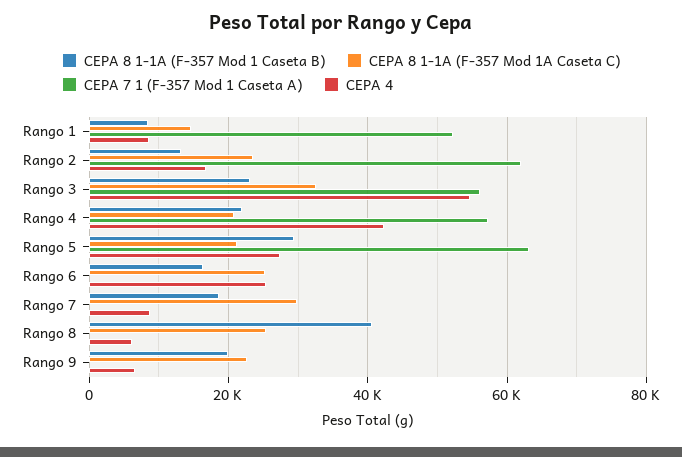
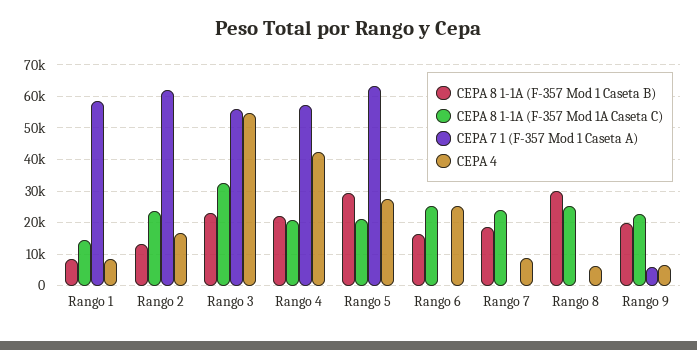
CEPA 7 1 (F-357 Mod 1 Caseta A), Rango 1: 52000 -> 58000
CEPA 8 1-1A (F-357 Mod 1A Caseta C), Rango 7: 30000 -> 24000
CEPA 8 1-1A (F-357 Mod 1 Caseta B), Rango 8: 40000 -> 30000
CEPA 7 1 (F-357 Mod 1 Caseta A), Rango 9: 0 -> 6000

